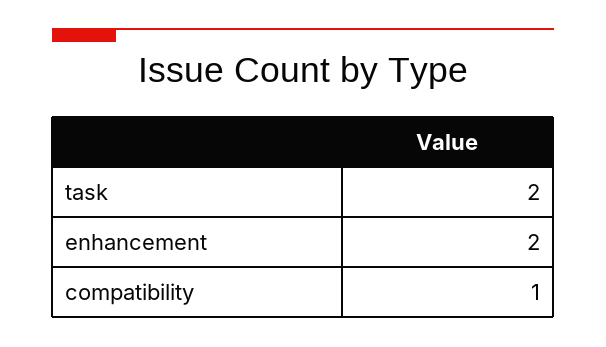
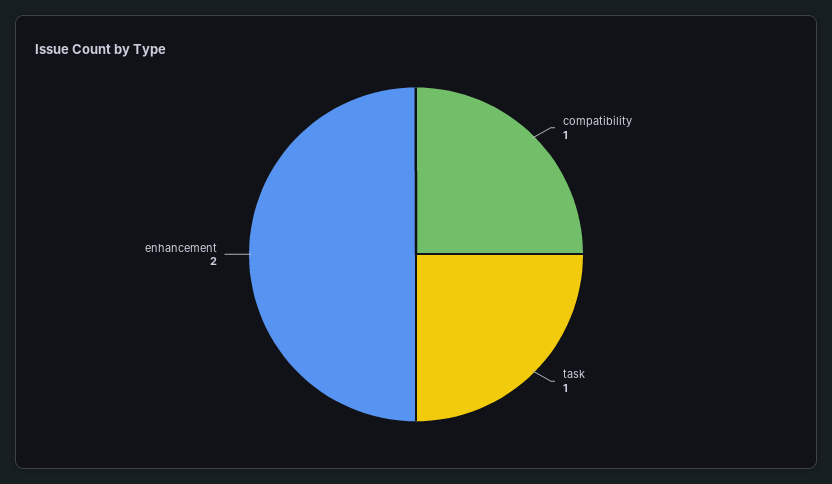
task: 2 -> 1

